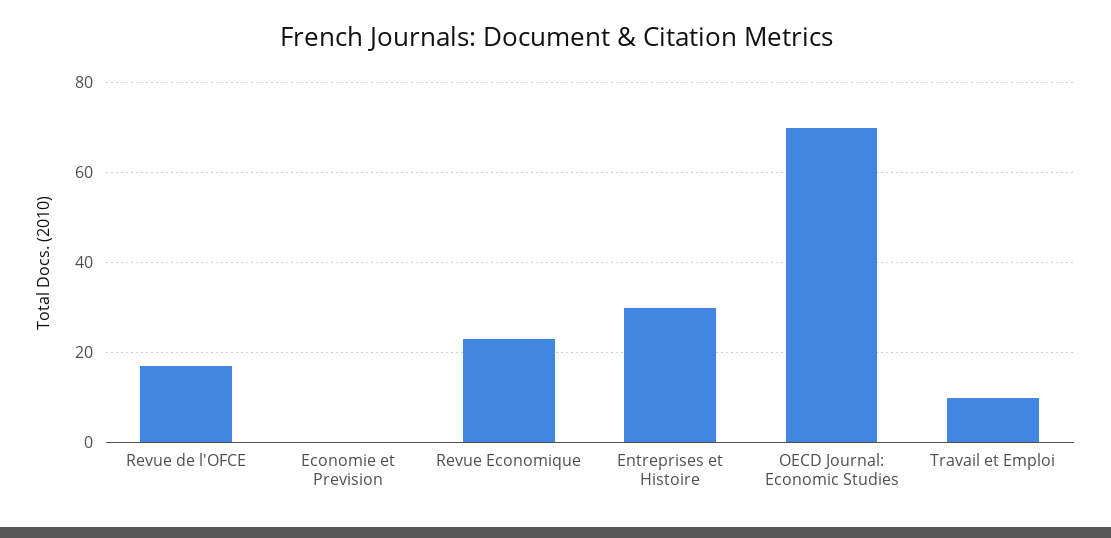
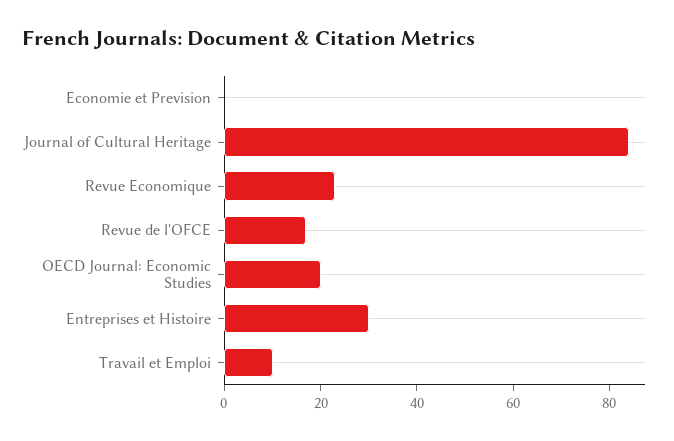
OECD Journal: Economic Studies: 70 -> 20
Journal of Cultural Heritage: none -> 85

